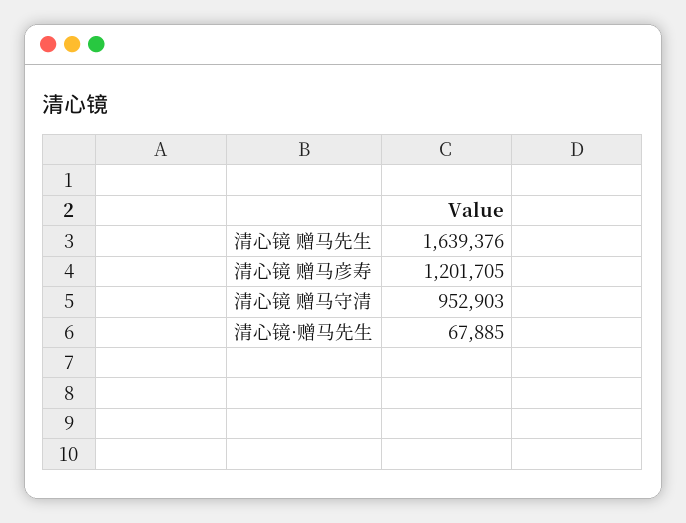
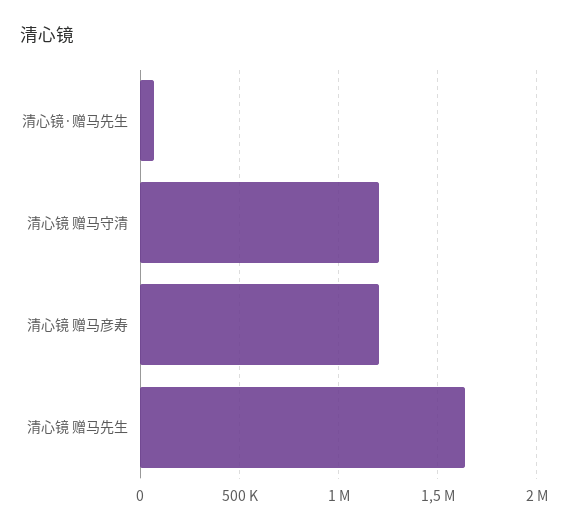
清心镜 赠马守清: 952903 -> 1200000

